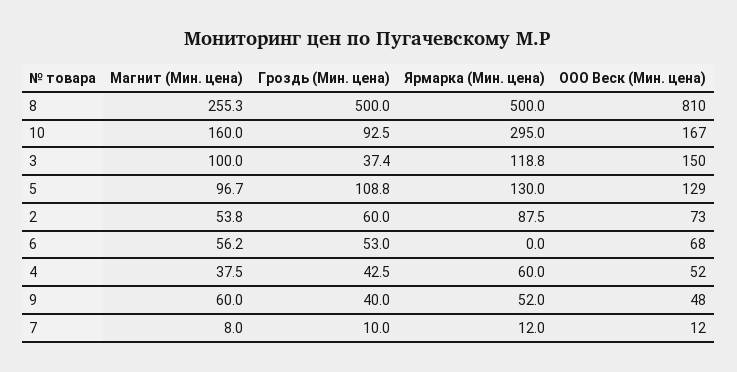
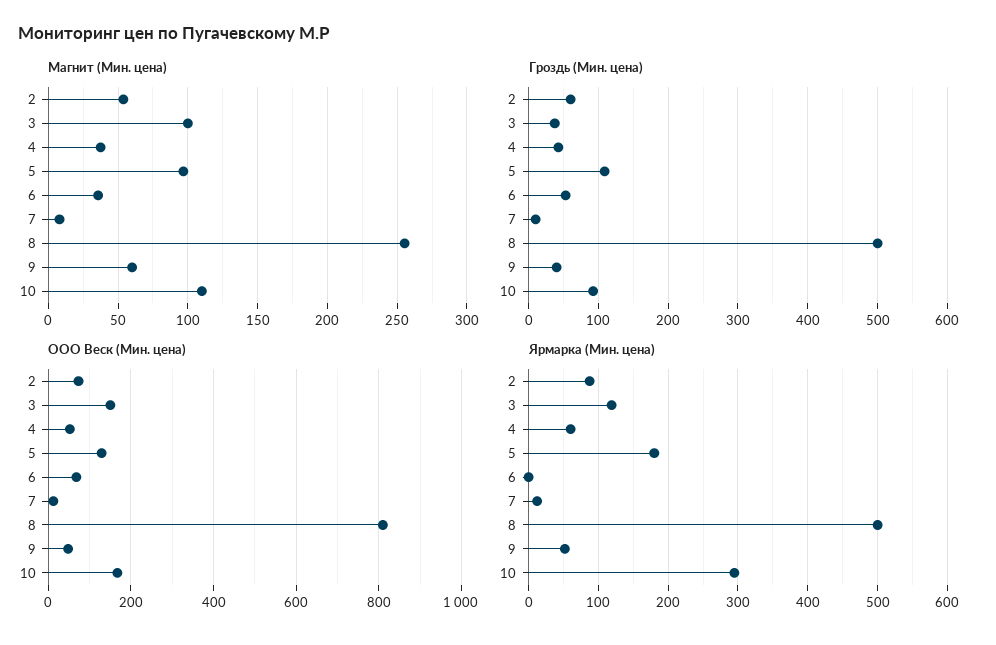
Магнит (Мин. цена), 10: 160 -> 110
Ярмарка (Мин. цена), 5: 130 -> 180
Магнит (Мин. цена), 6: 56.2 -> 35

